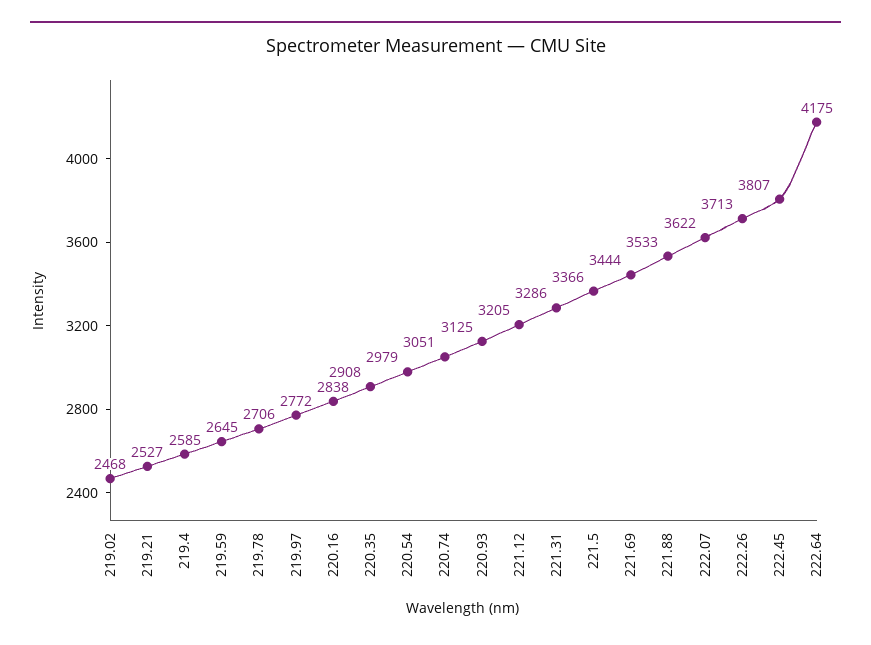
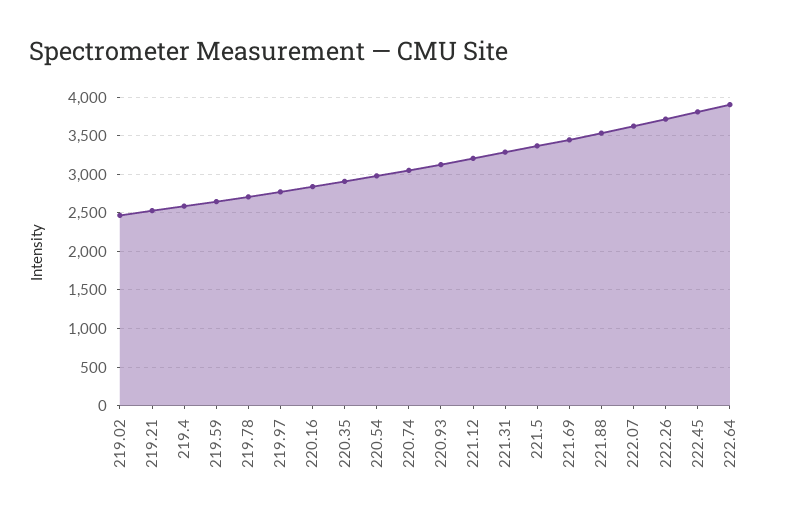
222.64: 4175 -> 3900

